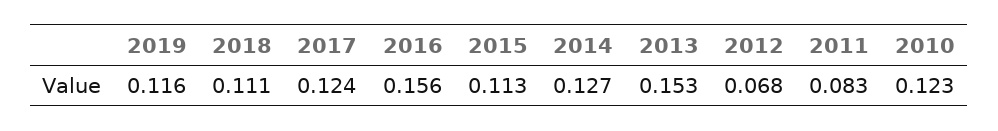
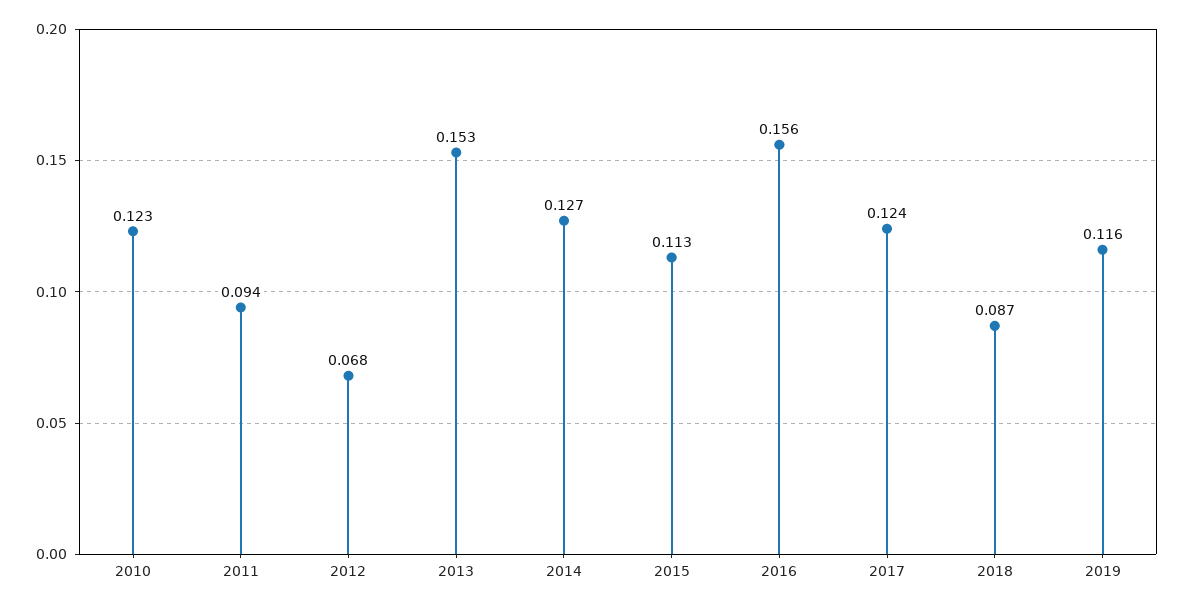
2018: 0.111 -> 0.087
2011: 0.083 -> 0.094

